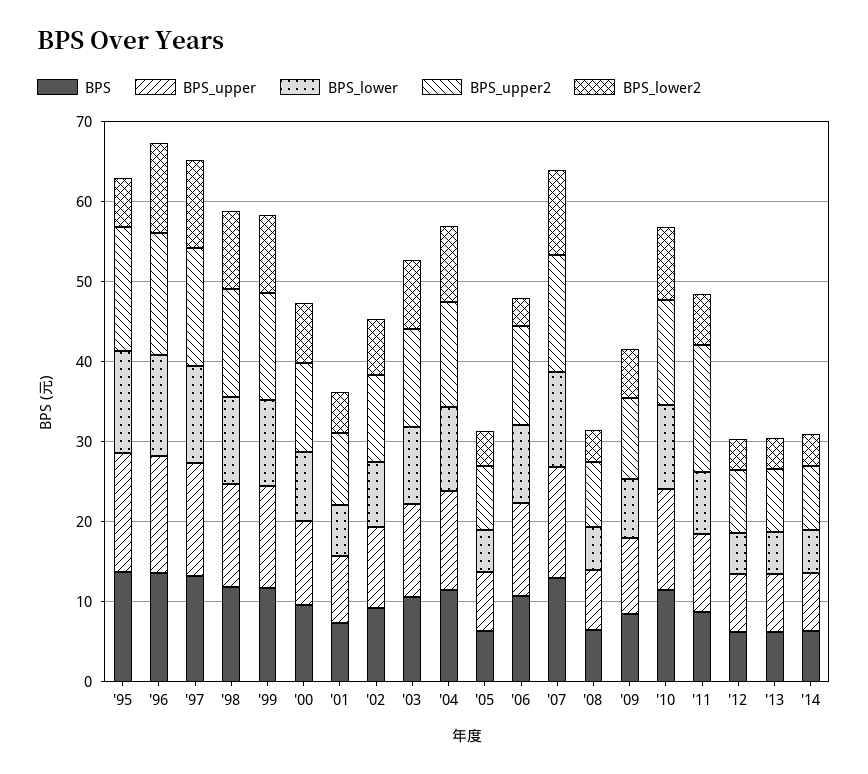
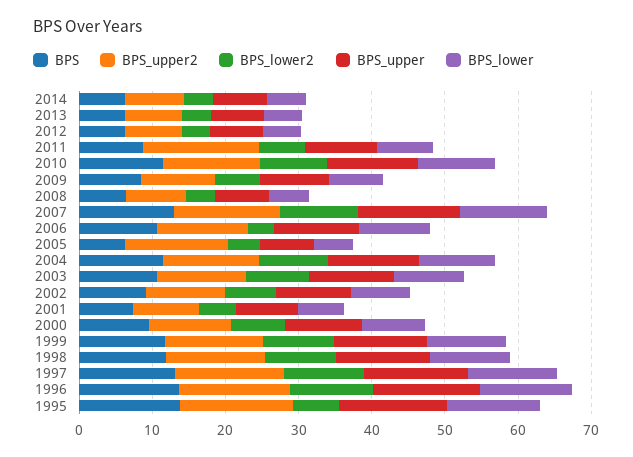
BPS_upper2, '05: 8 -> 14

